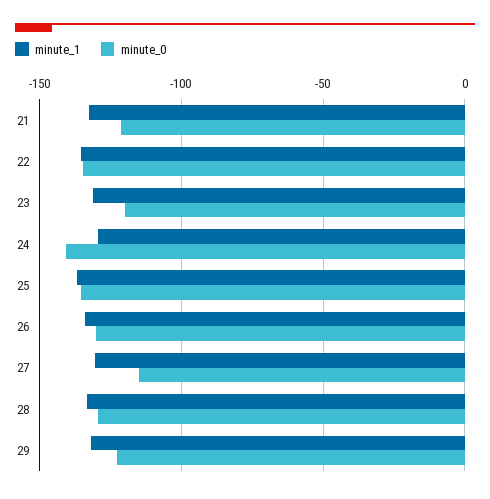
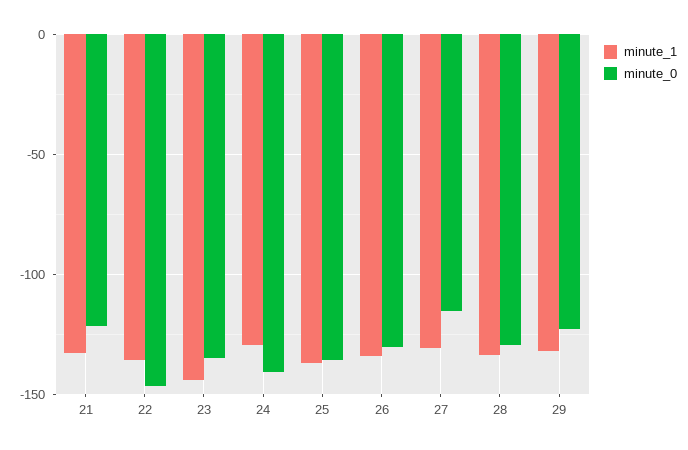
minute_0, 22: -135 -> -145
minute_1, 23: -130 -> -145
minute_0, 23: -120 -> -135

